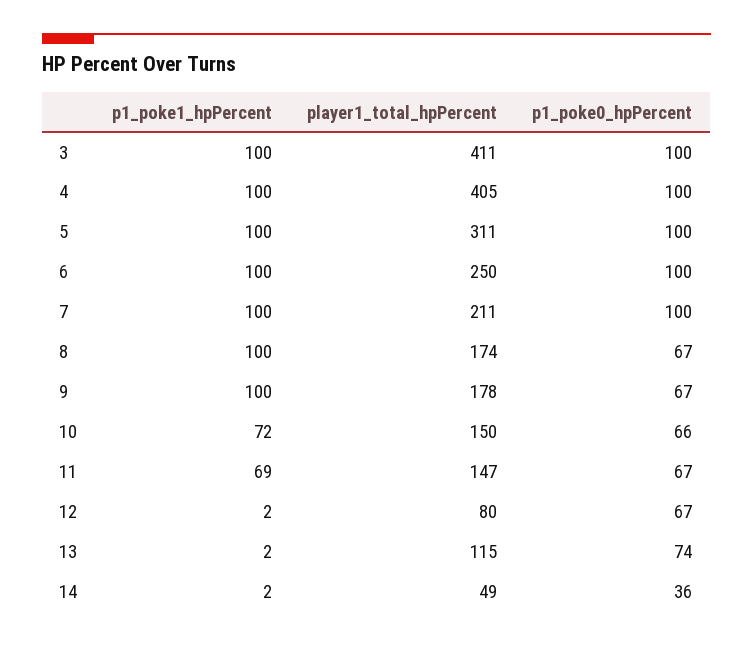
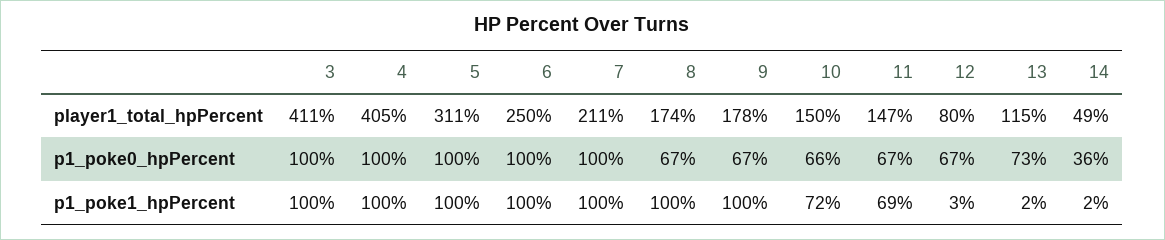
p1_poke1_hpPercent, 12: 2 -> 3
p1_poke0_hpPercent, 13: 74 -> 73

